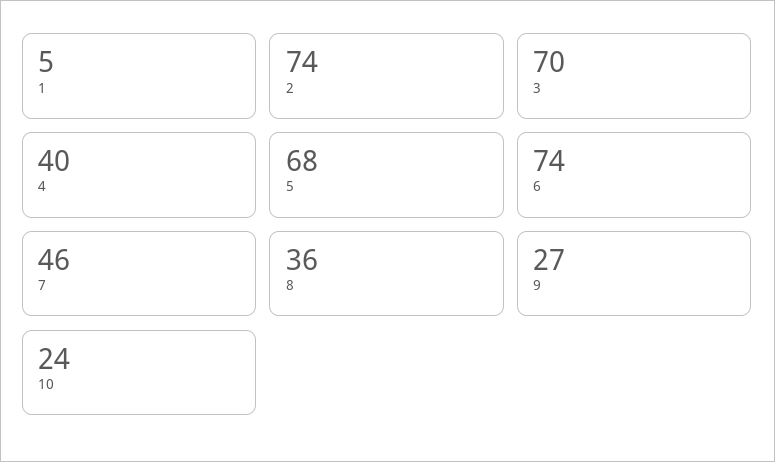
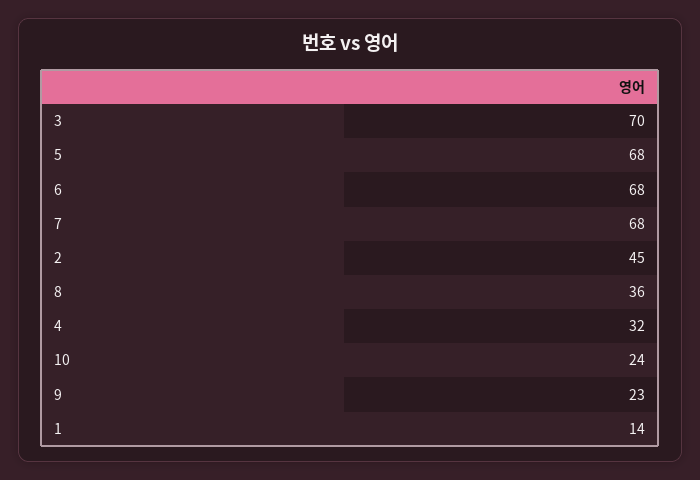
1: 5 -> 14
2: 74 -> 45
4: 40 -> 32
6: 74 -> 68
7: 46 -> 68
9: 27 -> 23

